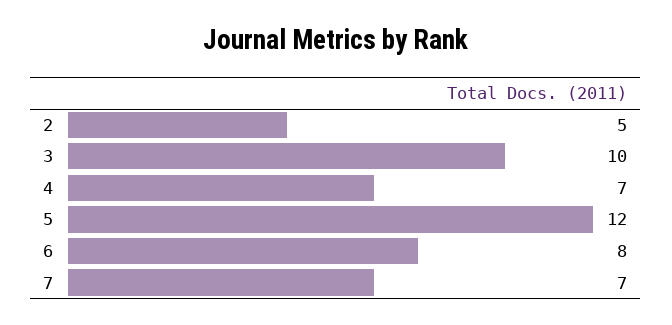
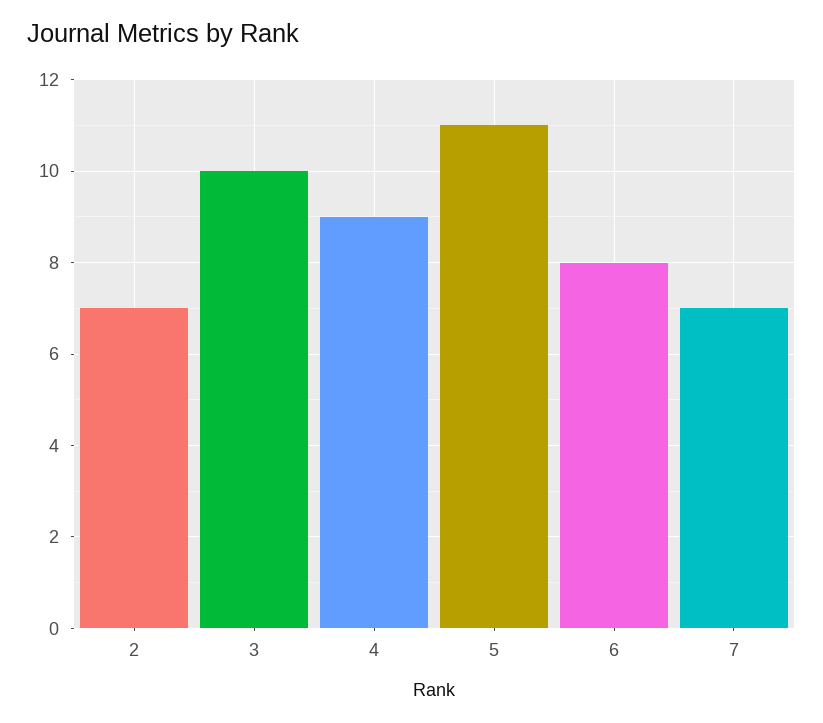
2: 5 -> 7
4: 7 -> 9
5: 12 -> 11

